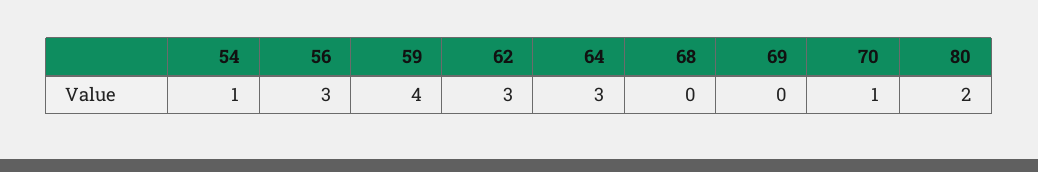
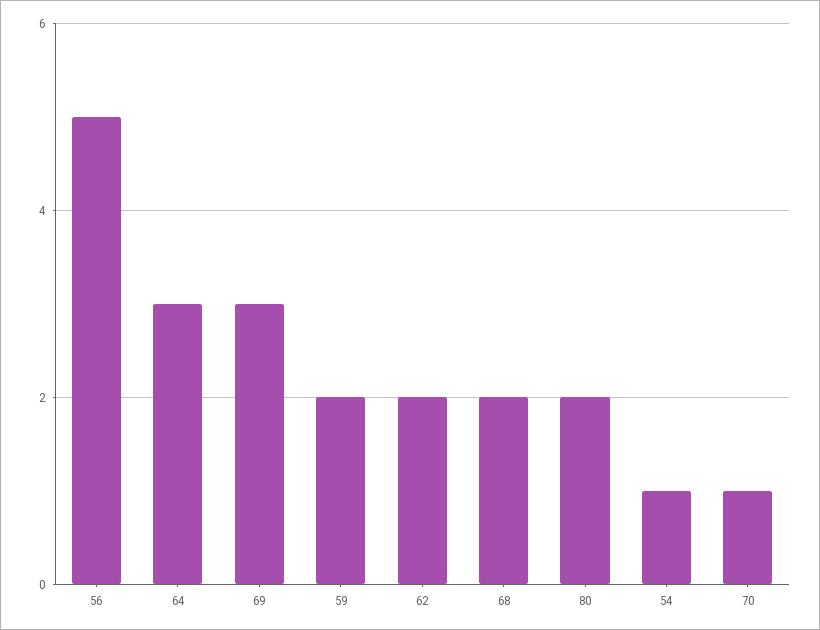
56: 3 -> 5
59: 4 -> 2
62: 3 -> 2
68: 0 -> 2
69: 0 -> 3

